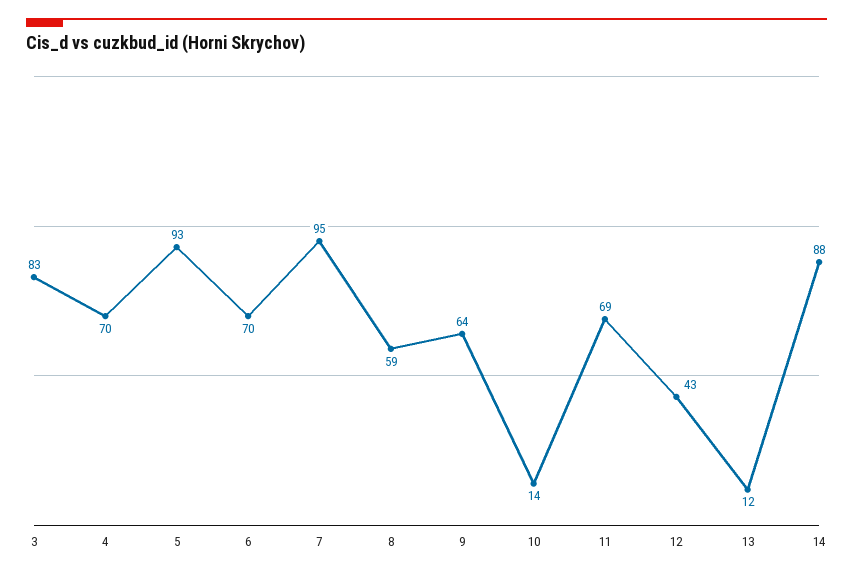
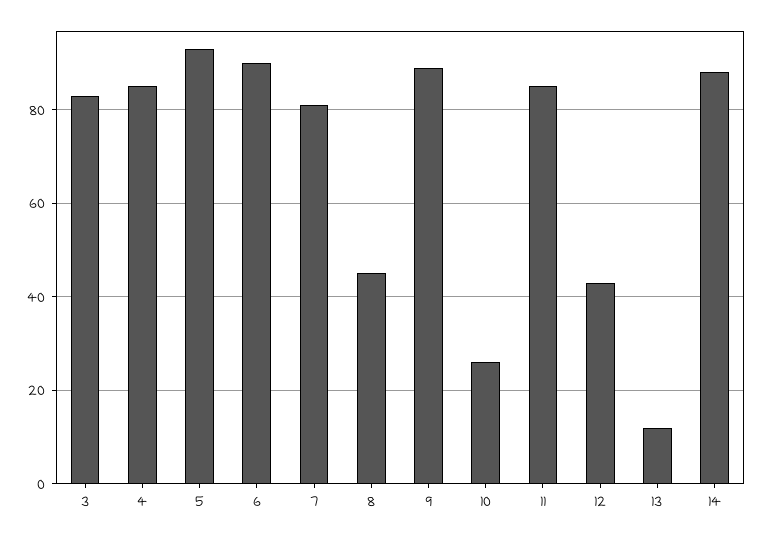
4: 70 -> 85
6: 70 -> 90
7: 95 -> 80
8: 59 -> 45
9: 64 -> 90
10: 14 -> 25
11: 69 -> 85

